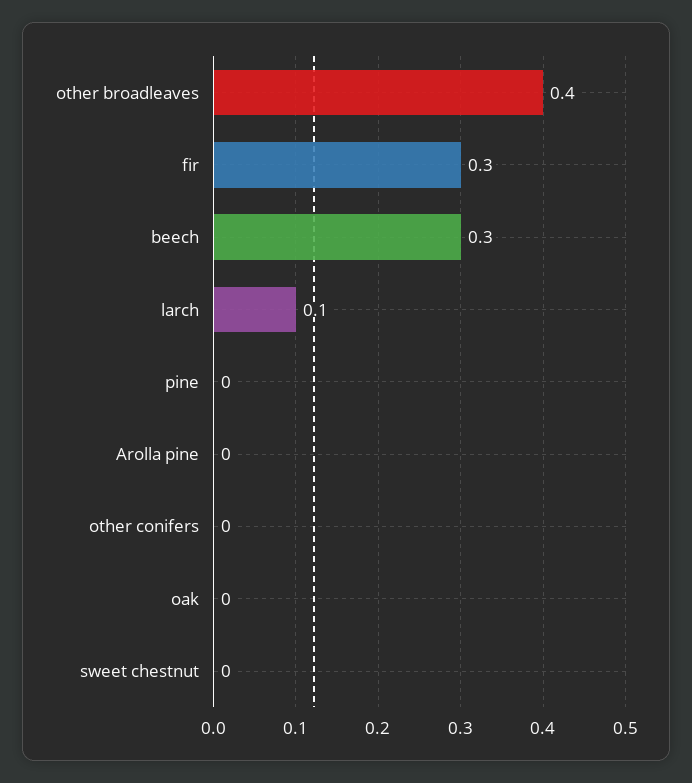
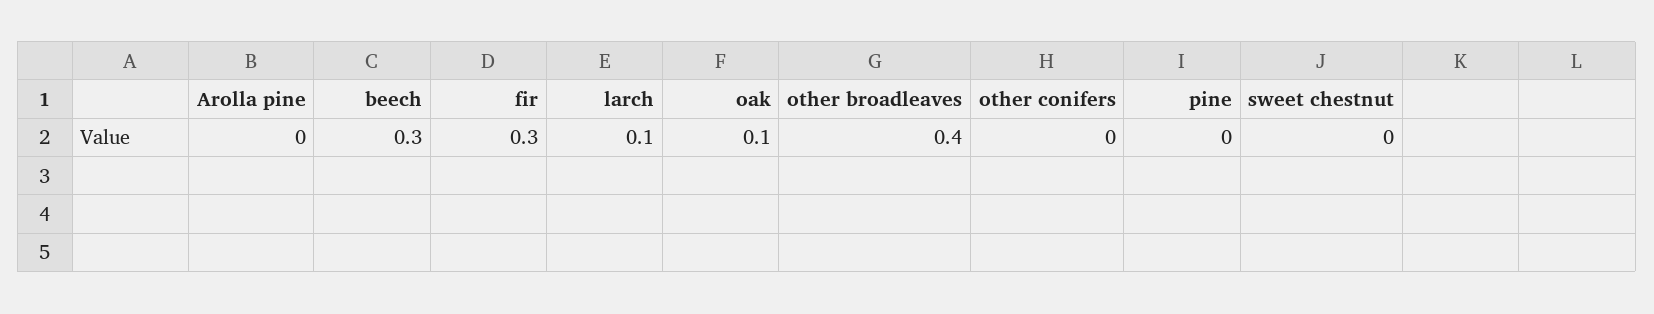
oak: 0 -> 0.1

